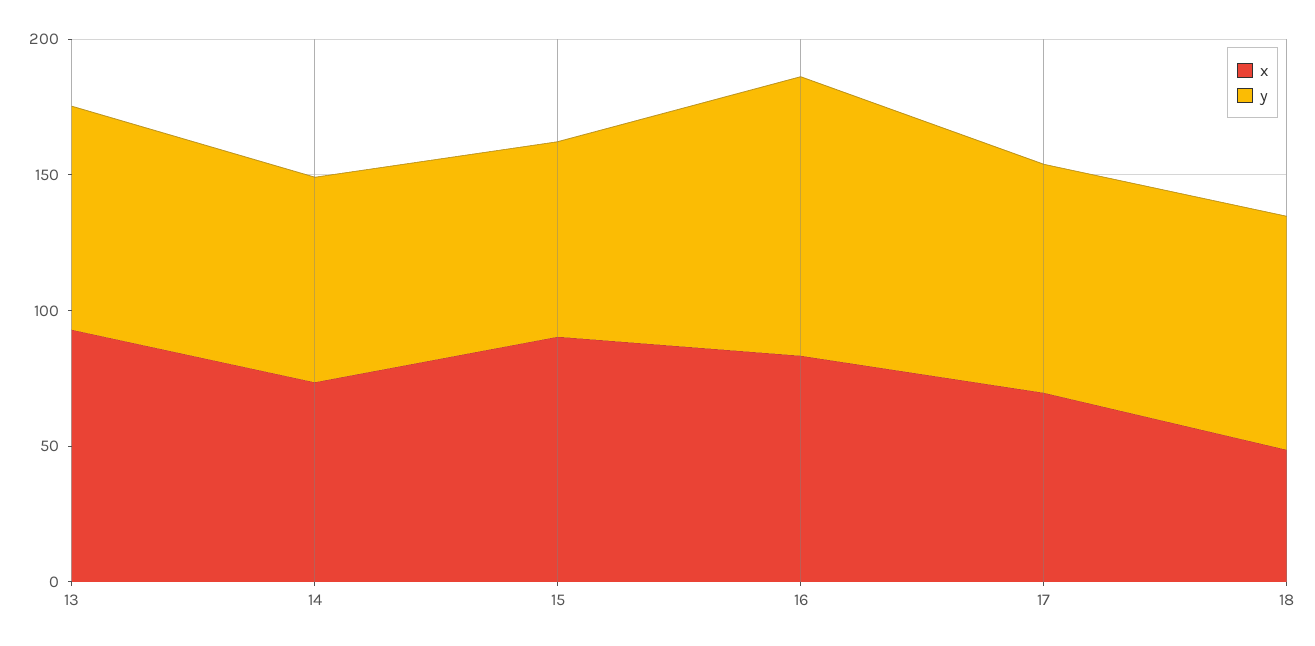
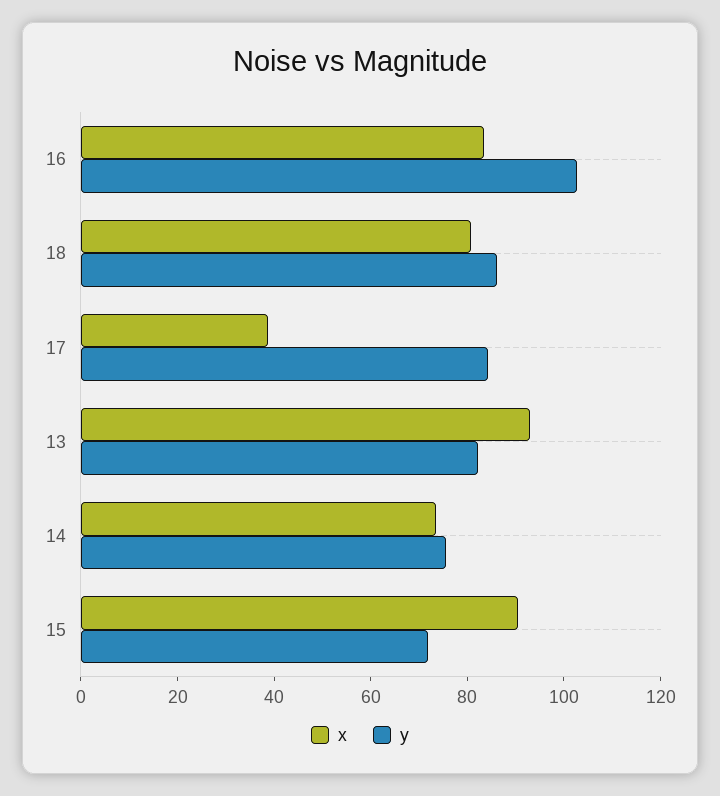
x, 17: 70 -> 40
x, 18: 50 -> 80

